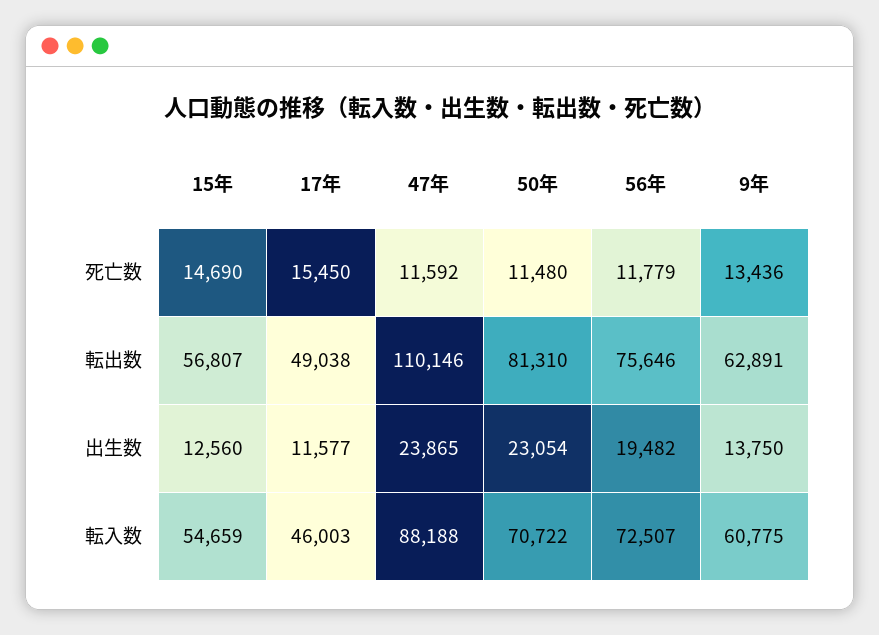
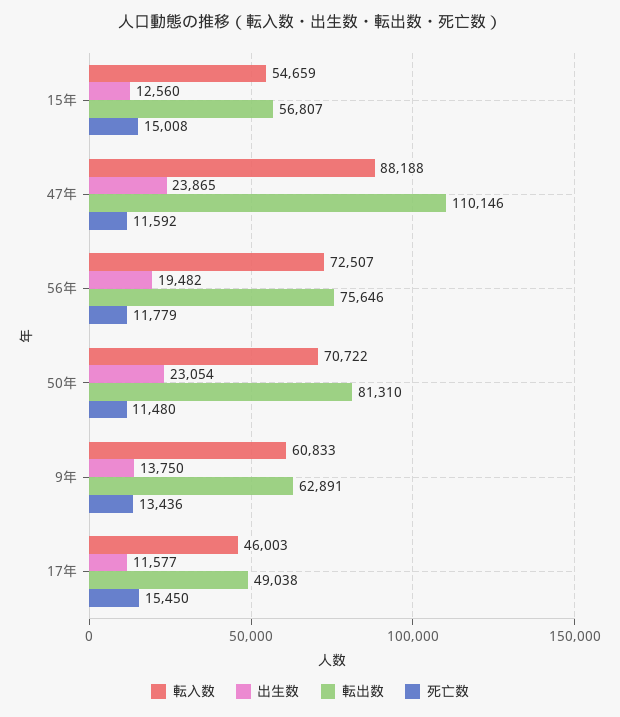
死亡数, 15年: 14690 -> 15008
転入数, 9年: 60775 -> 60833

